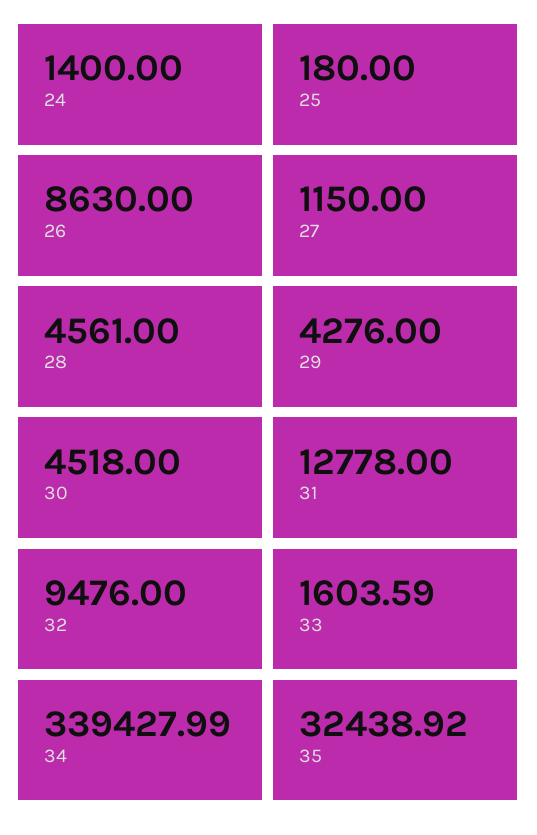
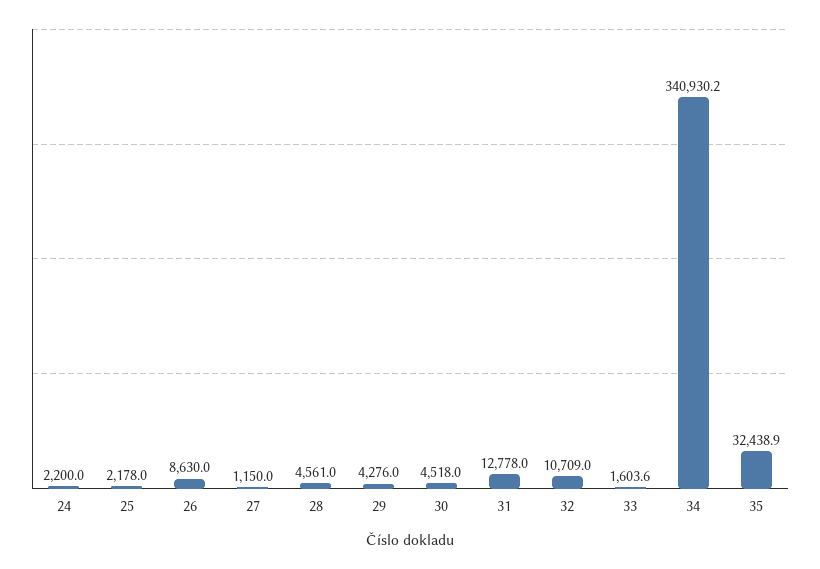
24: 1400 -> 2200
25: 180 -> 2178
32: 9476 -> 10709
34: 339427.99 -> 340930.2

